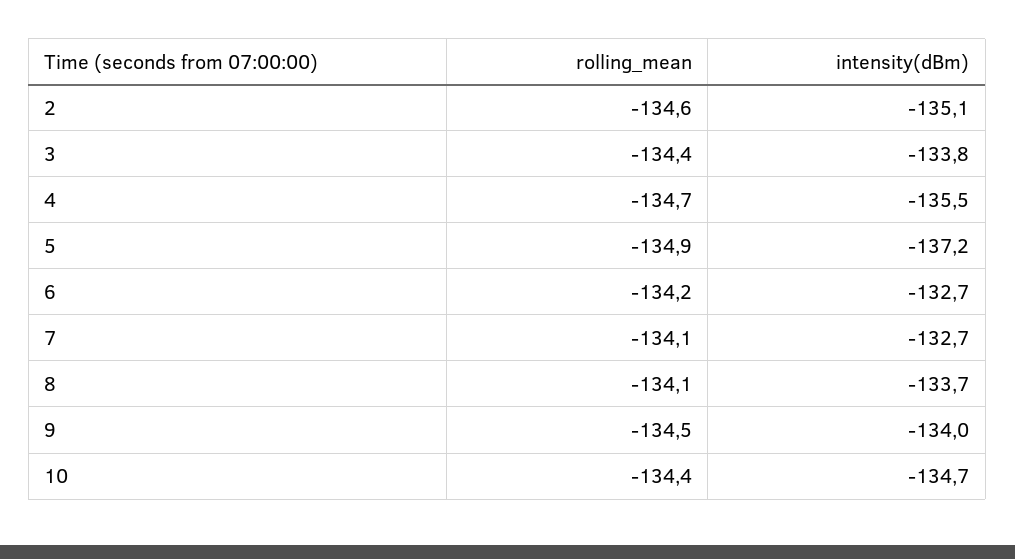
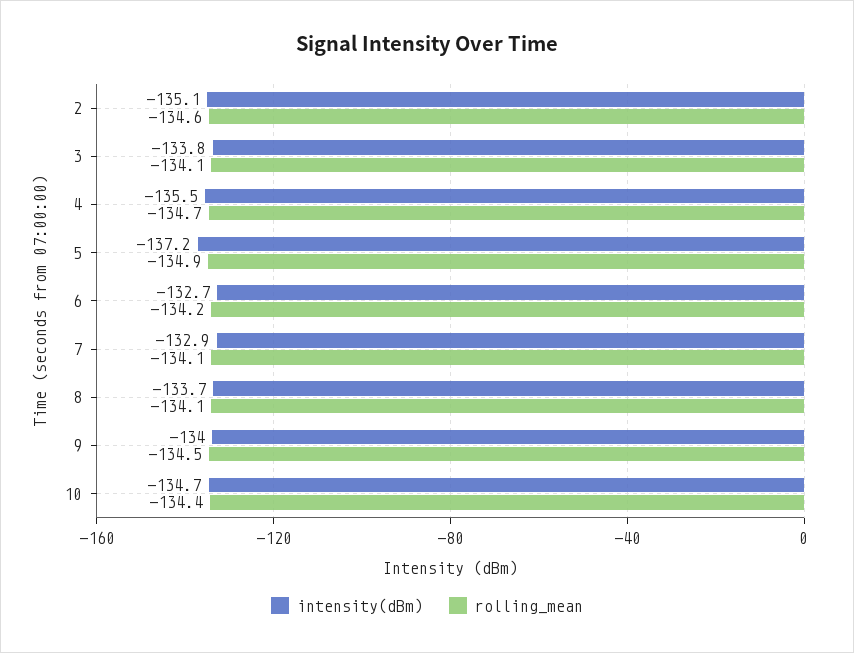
rolling_mean, 3: -134.4 -> -134.1
intensity(dBm), 7: -132.7 -> -132.9

